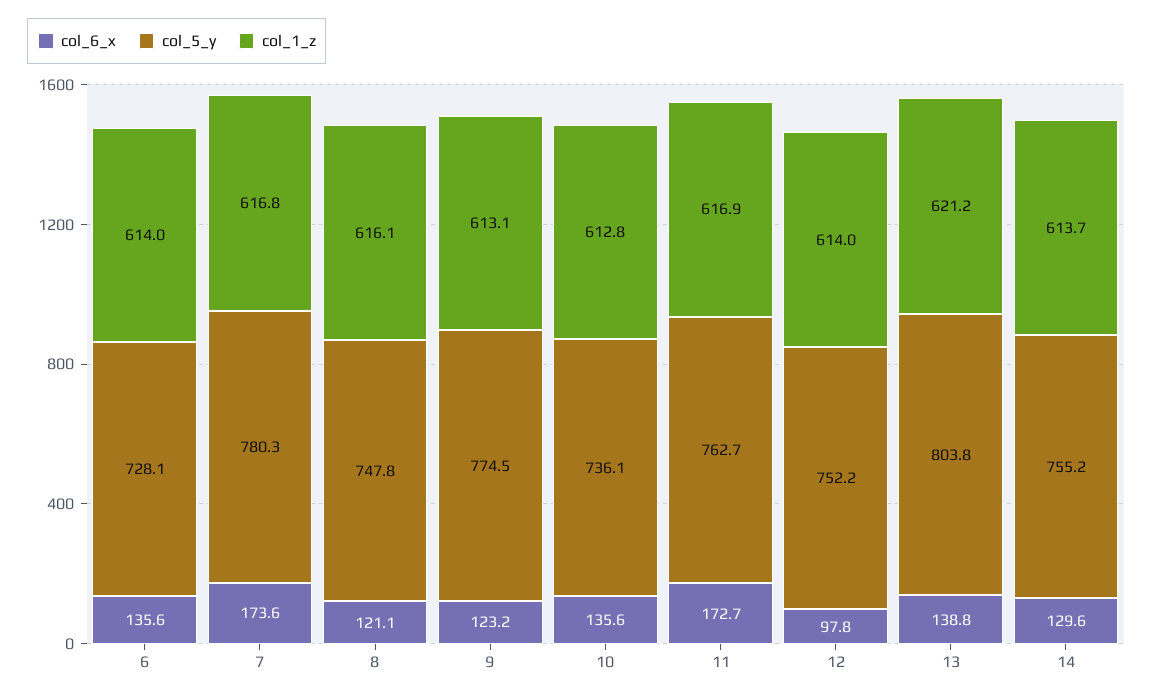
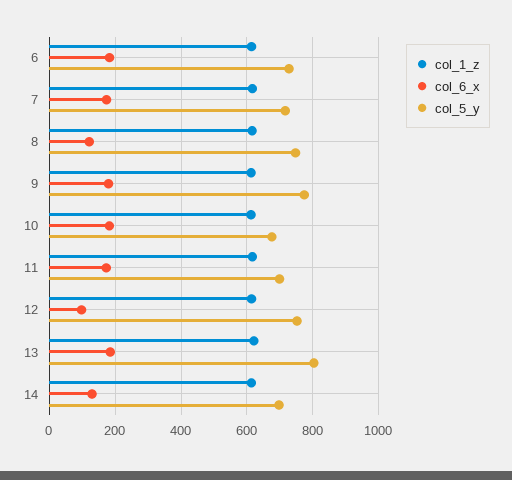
col_6_x, 6: 135.6 -> 180
col_5_y, 7: 780.3 -> 720
col_6_x, 9: 123.2 -> 180
col_6_x, 10: 135.6 -> 180
col_5_y, 10: 736.1 -> 680
col_5_y, 11: 762.7 -> 700
col_6_x, 13: 138.8 -> 180
col_5_y, 14: 755.2 -> 700

